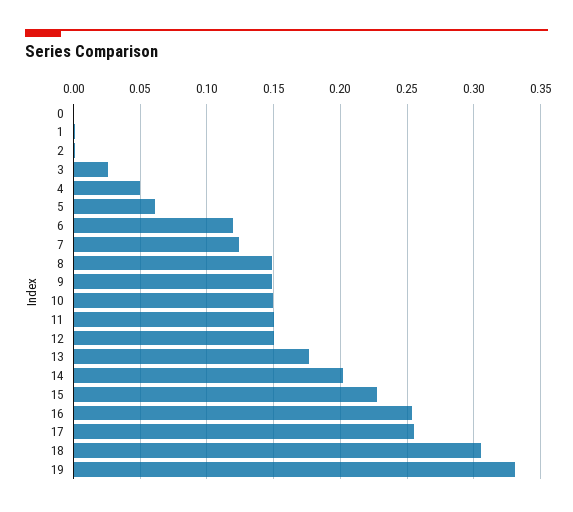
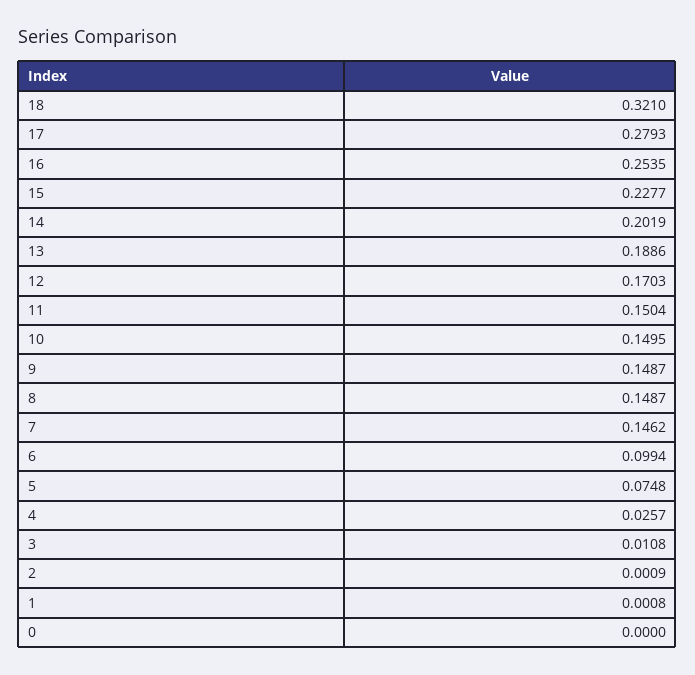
3: 0.025 -> 0.0108
4: 0.05 -> 0.0257
5: 0.06 -> 0.0748
6: 0.12 -> 0.0994
7: 0.125 -> 0.1462
12: 0.15 -> 0.1703
13: 0.175 -> 0.1886
17: 0.255 -> 0.2793
18: 0.305 -> 0.321
19: 0.33 -> none

